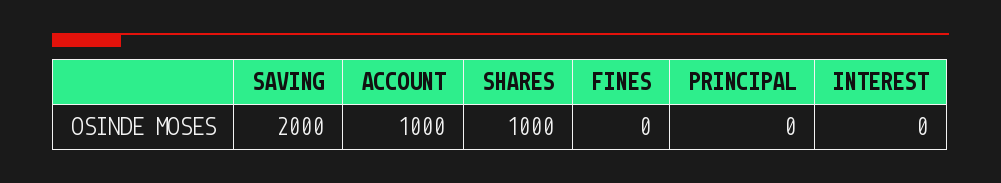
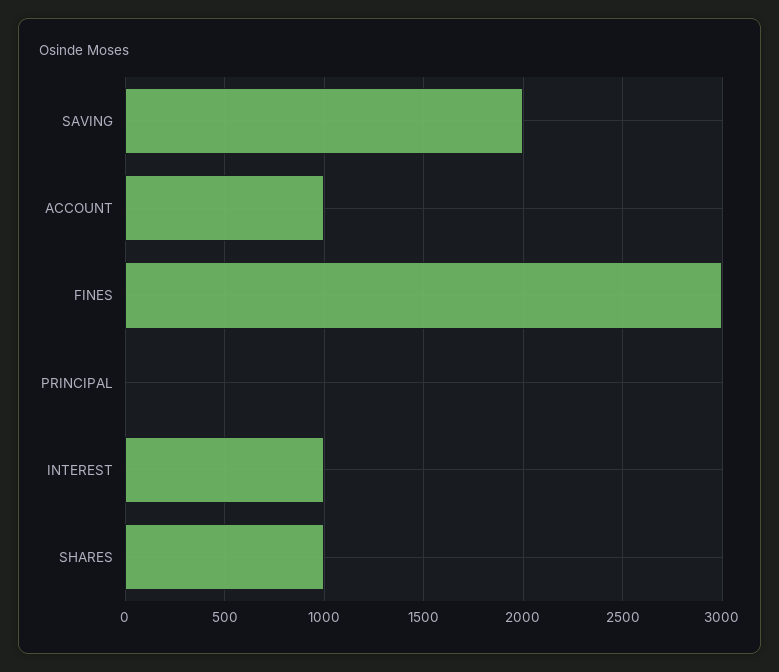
FINES: 0 -> 3000
INTEREST: 0 -> 1000

